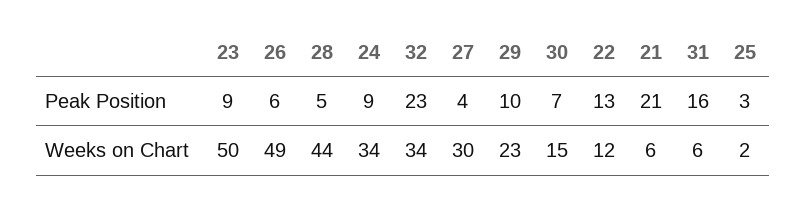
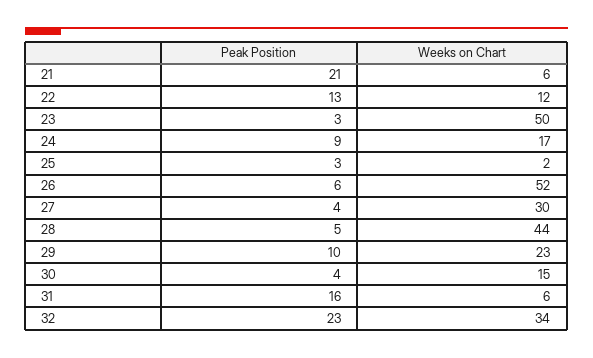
23, Peak Position: 9 -> 3
30, Peak Position: 7 -> 4
26, Weeks on Chart: 49 -> 52
24, Weeks on Chart: 34 -> 17

